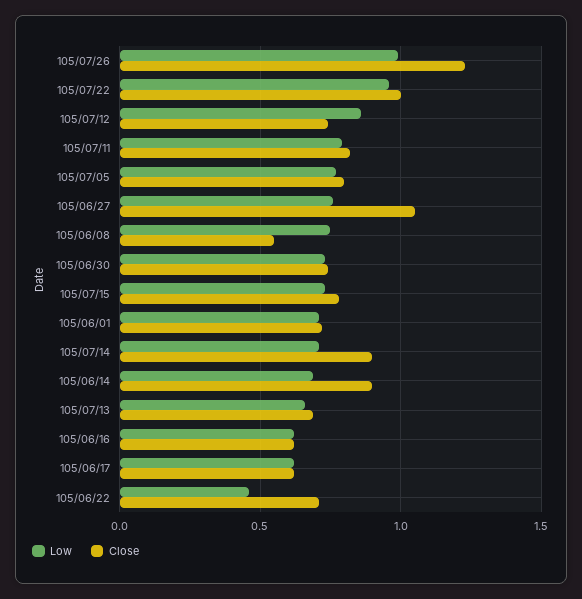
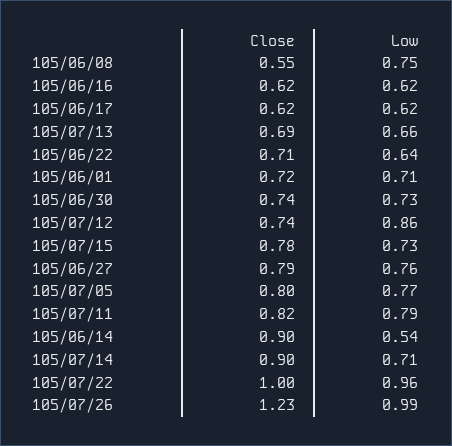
Close, 105/06/27: 1.05 -> 0.79
Low, 105/06/14: 0.7 -> 0.54
Low, 105/06/22: 0.45 -> 0.64

